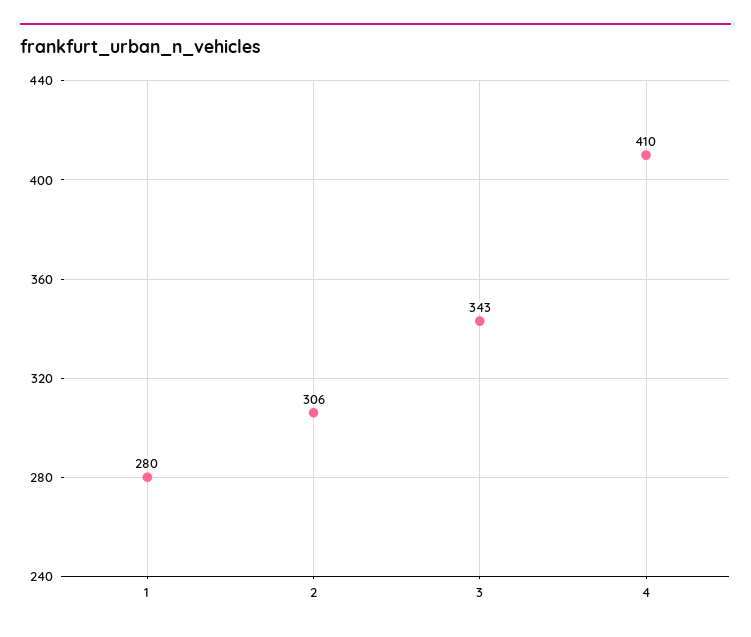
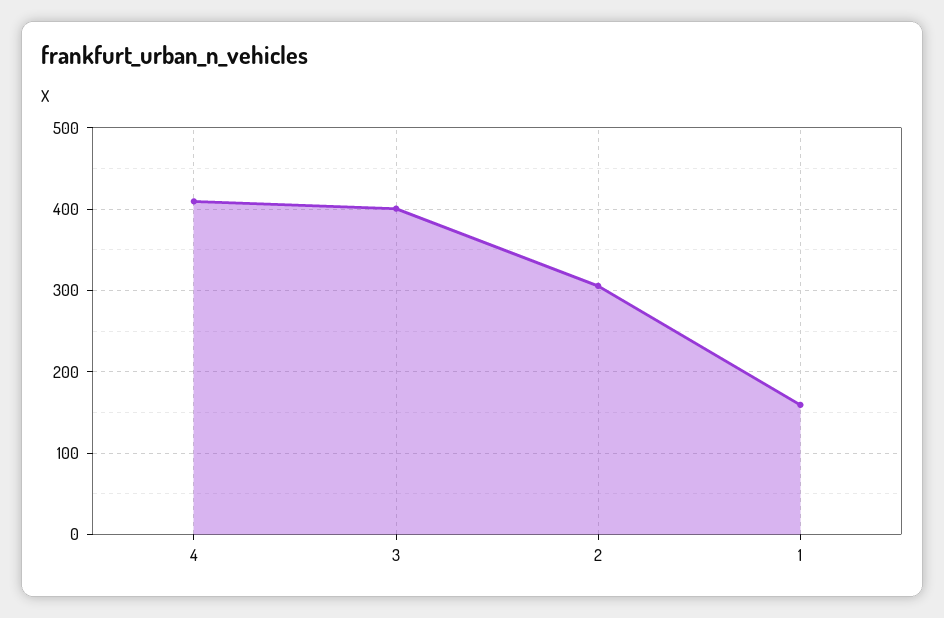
1: 280 -> 160
3: 343 -> 400

